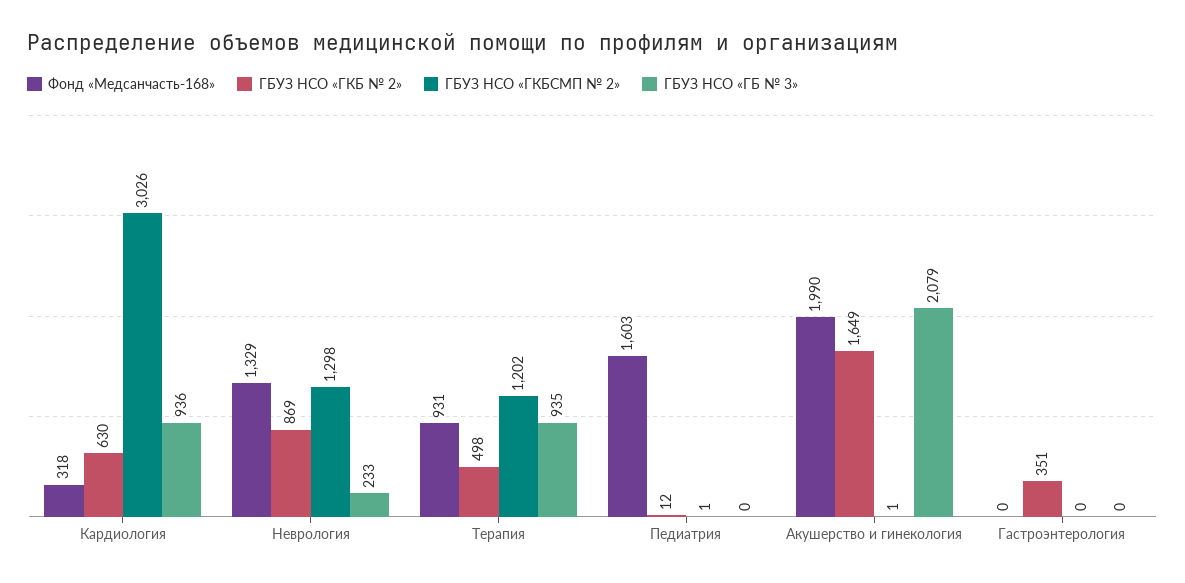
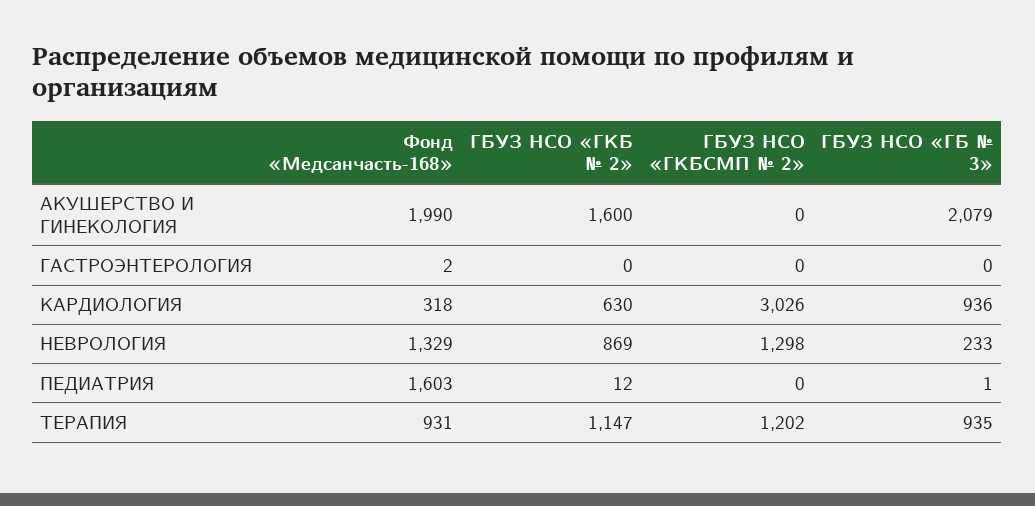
ГБУЗ НСО «ГКБ № 2», Терапия: 498 -> 1147
ГБУЗ НСО «ГКБСМП № 2», Педиатрия: 1 -> 0
ГБУЗ НСО «ГБ № 3», Педиатрия: 0 -> 1
ГБУЗ НСО «ГКБ № 2», Акушерство и гинекология: 1649 -> 1600
ГБУЗ НСО «ГКБСМП № 2», Акушерство и гинекология: 1 -> 0
Фонд «Медсанчасть-168», Гастроэнтерология: 0 -> 2
ГБУЗ НСО «ГКБ № 2», Гастроэнтерология: 351 -> 0

